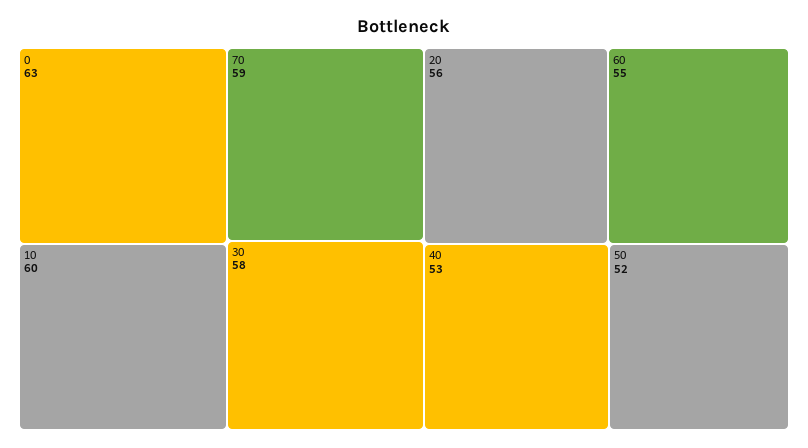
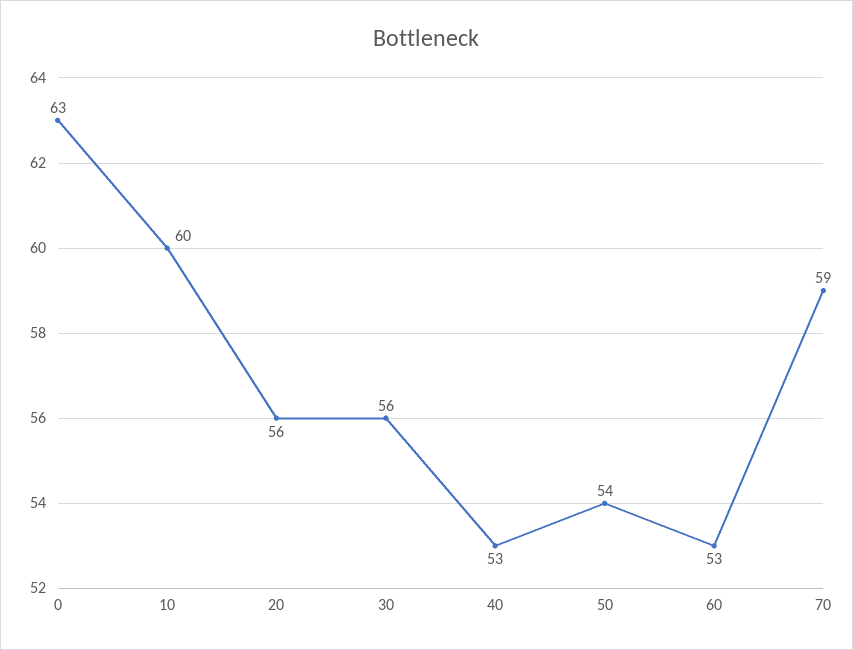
30: 58 -> 56
60: 55 -> 53
50: 52 -> 54

